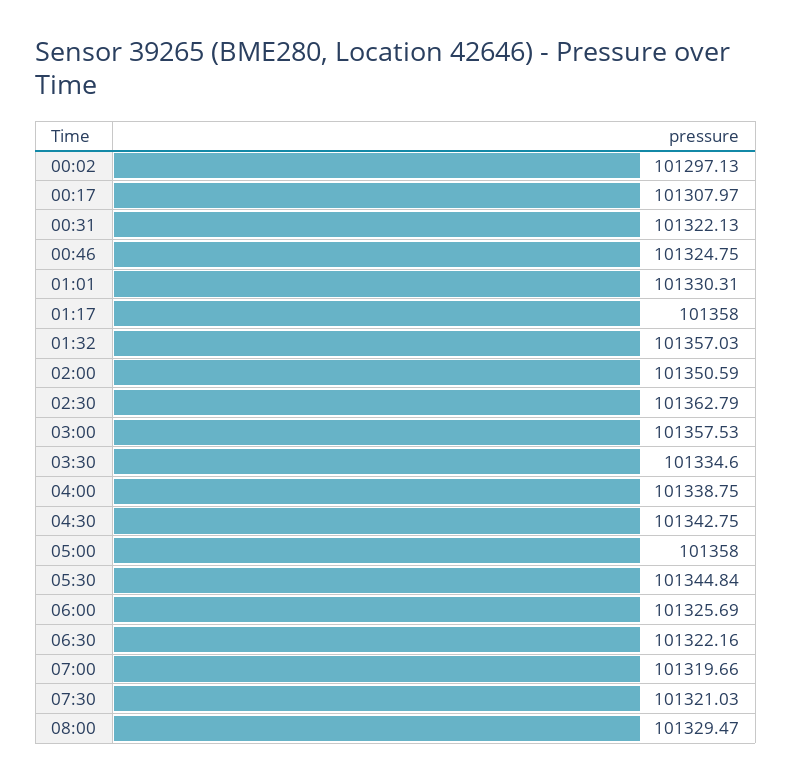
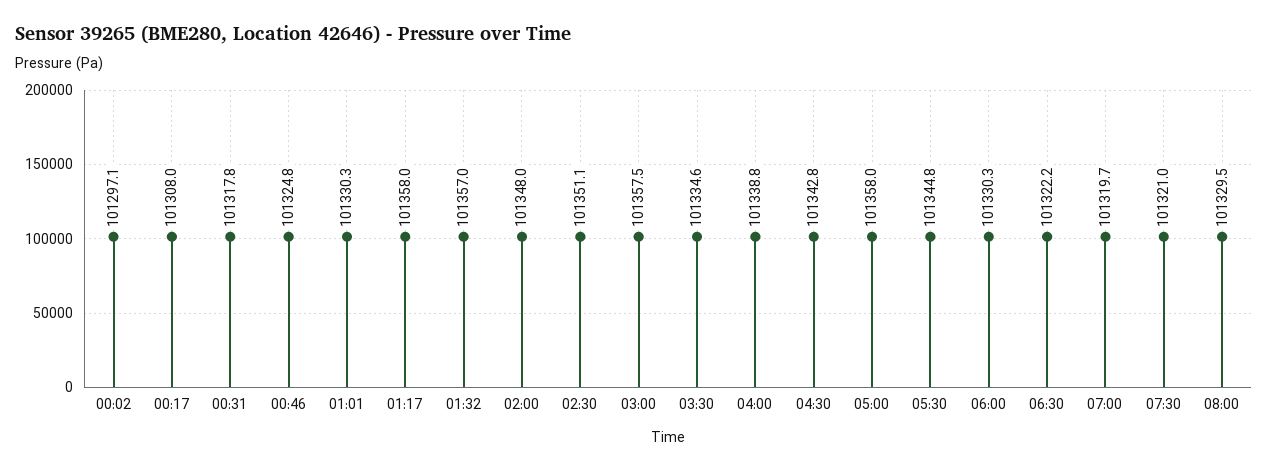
00:31: 101322.13 -> 101317.8
02:00: 101350.59 -> 101348
02:30: 101362.79 -> 101351.1
06:00: 101325.69 -> 101330.3

